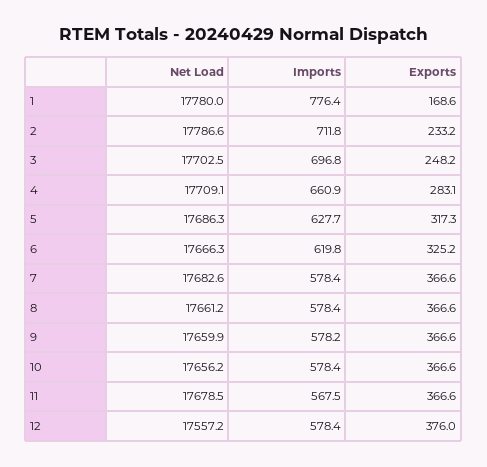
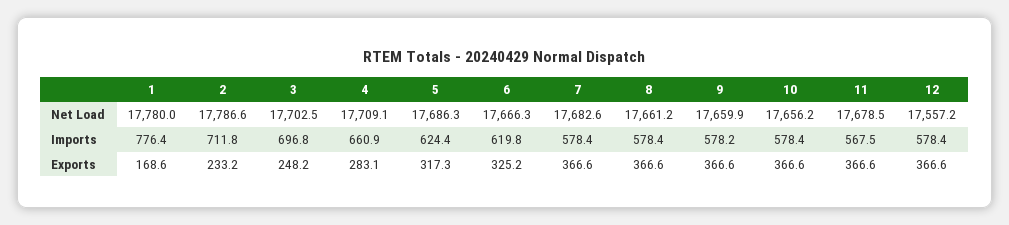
Imports, 5: 627.7 -> 624.4
Exports, 12: 376 -> 366.6

